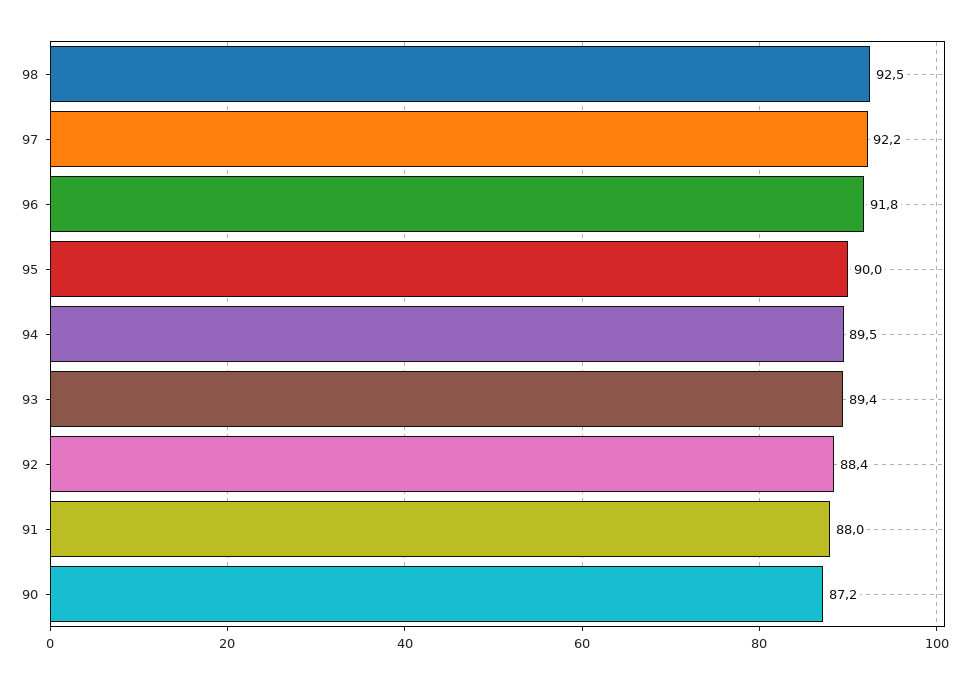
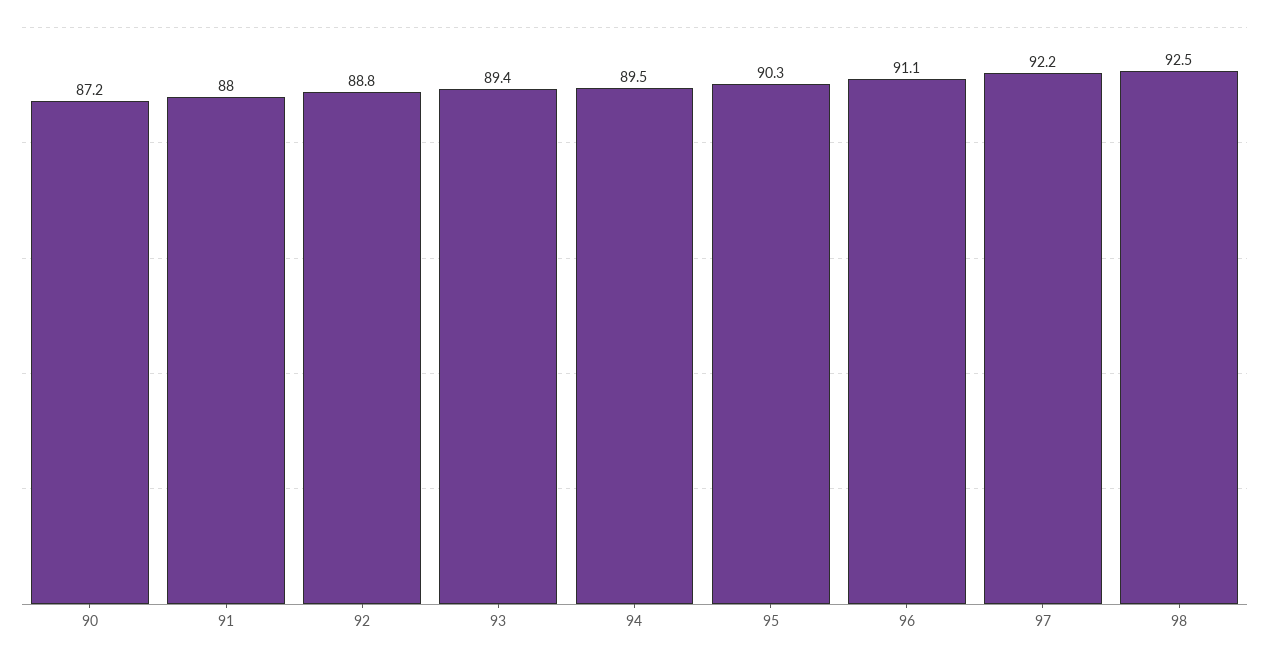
96: 91.8 -> 91.1
95: 90 -> 90.3
92: 88.4 -> 88.8

